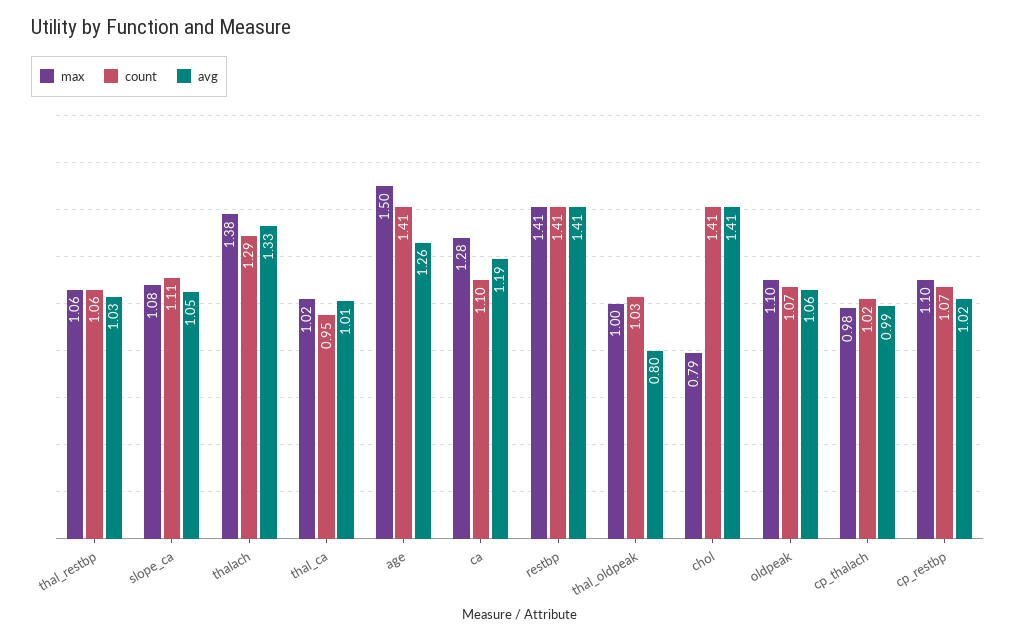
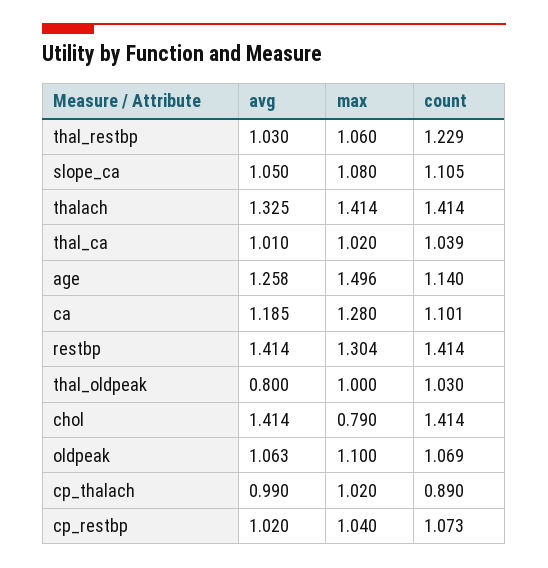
count, thal_restbp: 1.06 -> 1.229
max, thalach: 1.38 -> 1.414
count, thalach: 1.29 -> 1.414
count, thal_ca: 0.95 -> 1.039
count, age: 1.41 -> 1.14
max, restbp: 1.41 -> 1.304
max, cp_thalach: 0.98 -> 1.02
count, cp_thalach: 1.02 -> 0.89
max, cp_restbp: 1.1 -> 1.04

